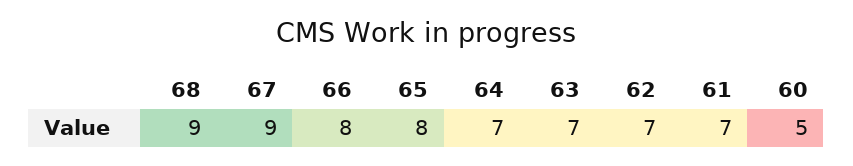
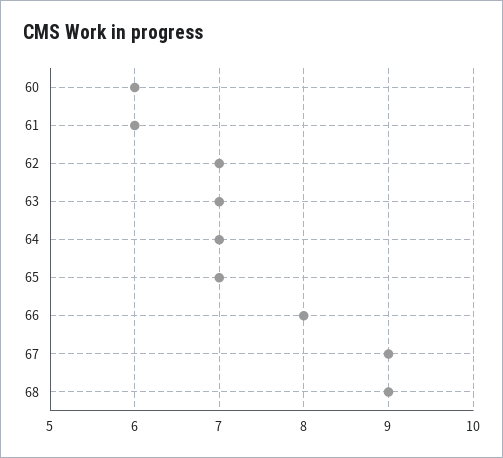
65: 8 -> 7
61: 7 -> 6
60: 5 -> 6

